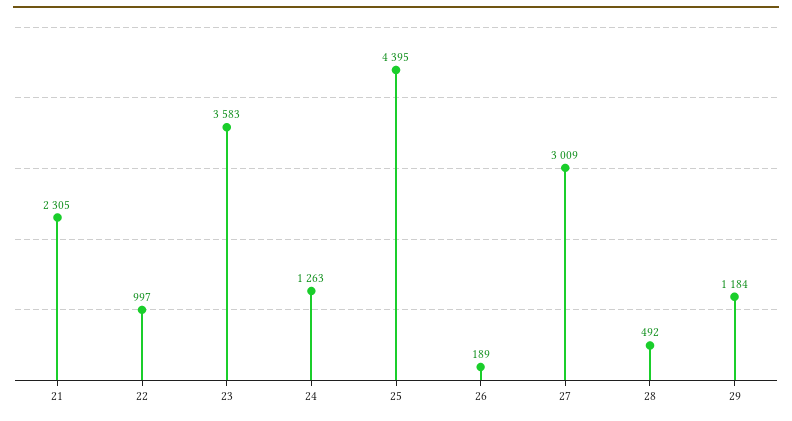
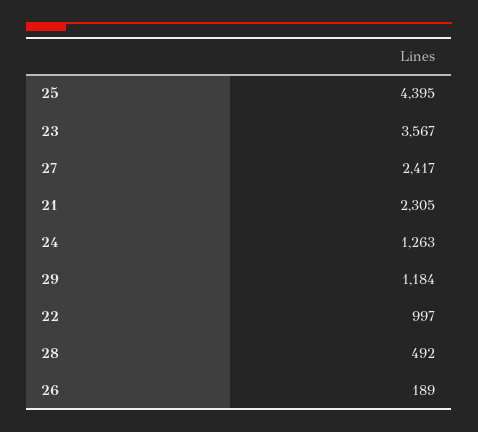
23: 3583 -> 3567
27: 3009 -> 2417

